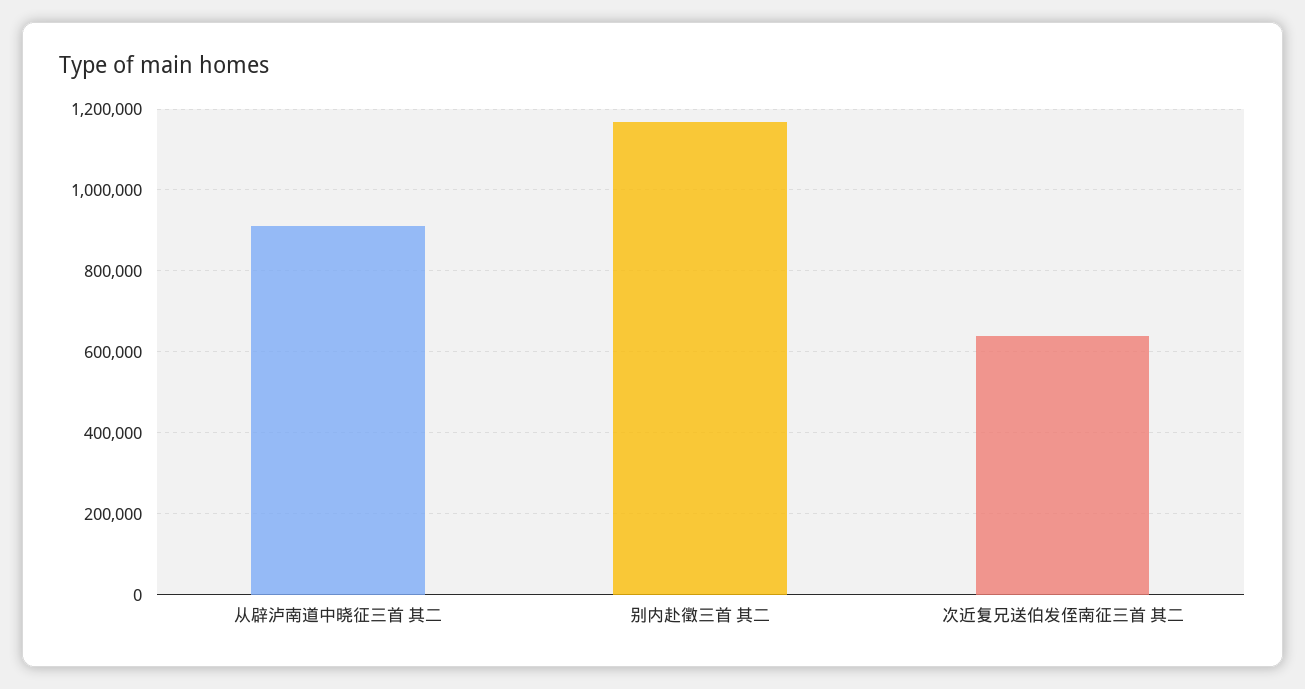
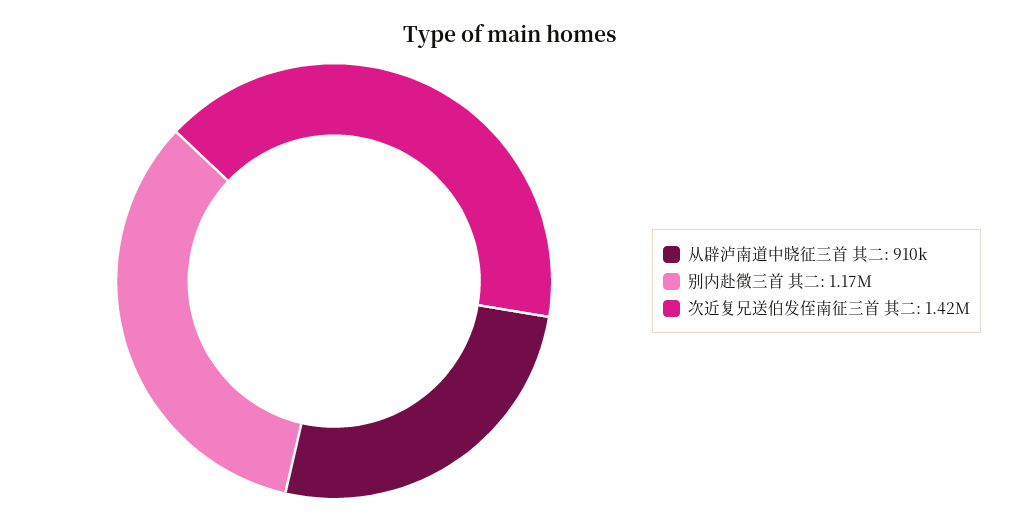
次近复兄送伯发侄南征三首 其二: 640000 -> 1420000

